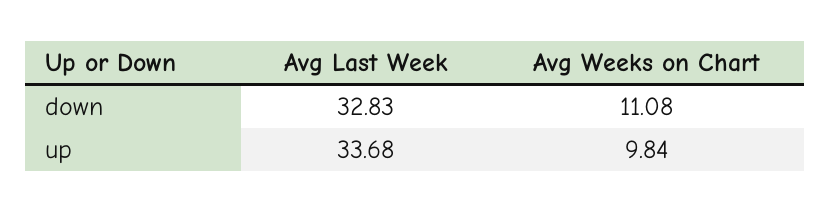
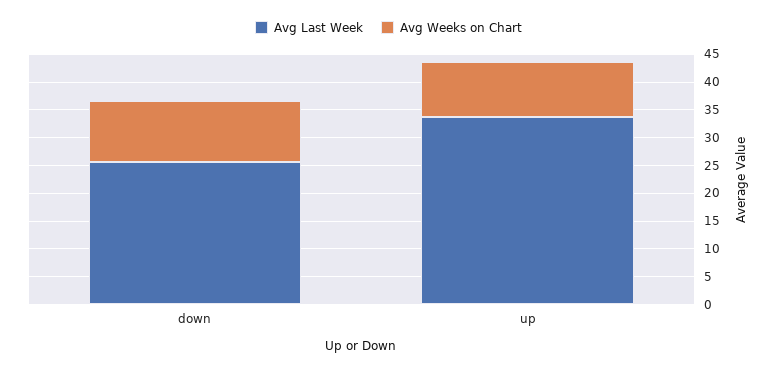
Avg Last Week, down: 32.83 -> 25

